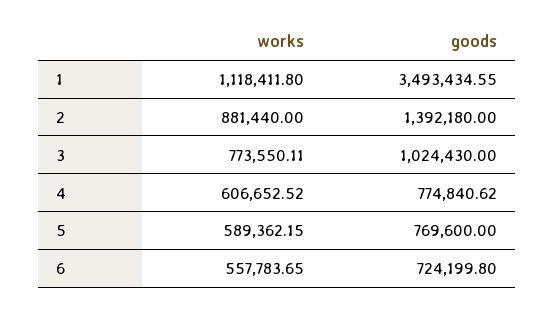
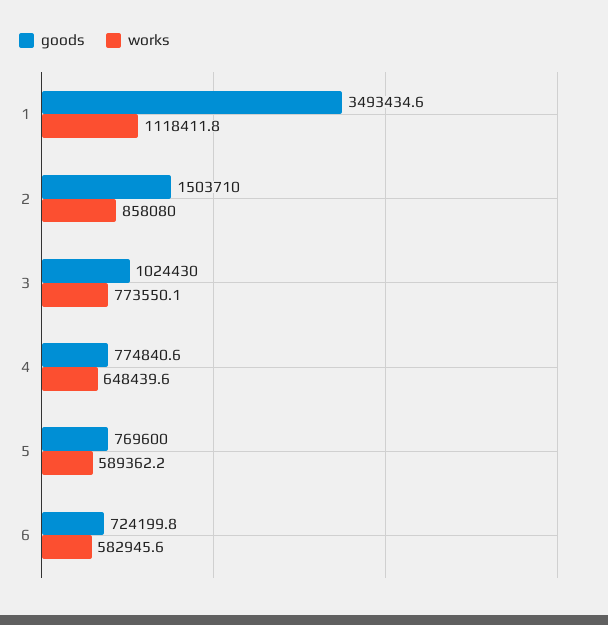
works, 2: 881440 -> 858080
goods, 2: 1392180 -> 1503710
works, 4: 606652.52 -> 648439.6
works, 6: 557783.65 -> 582945.6

